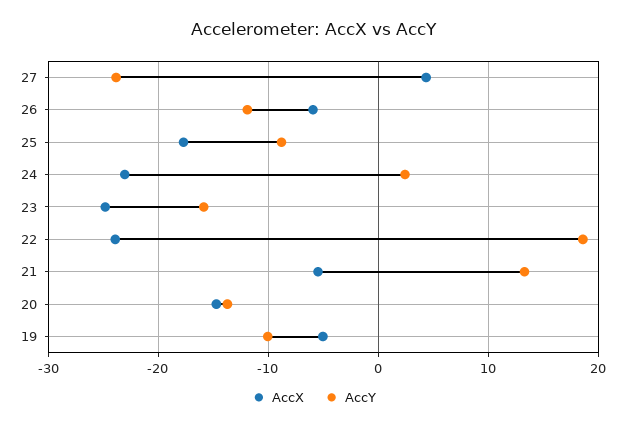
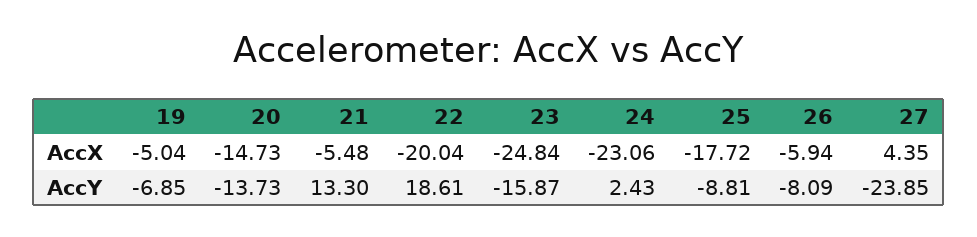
AccY, 26: -12 -> -8.09
AccX, 22: -24 -> -20.04
AccY, 19: -10 -> -6.85

